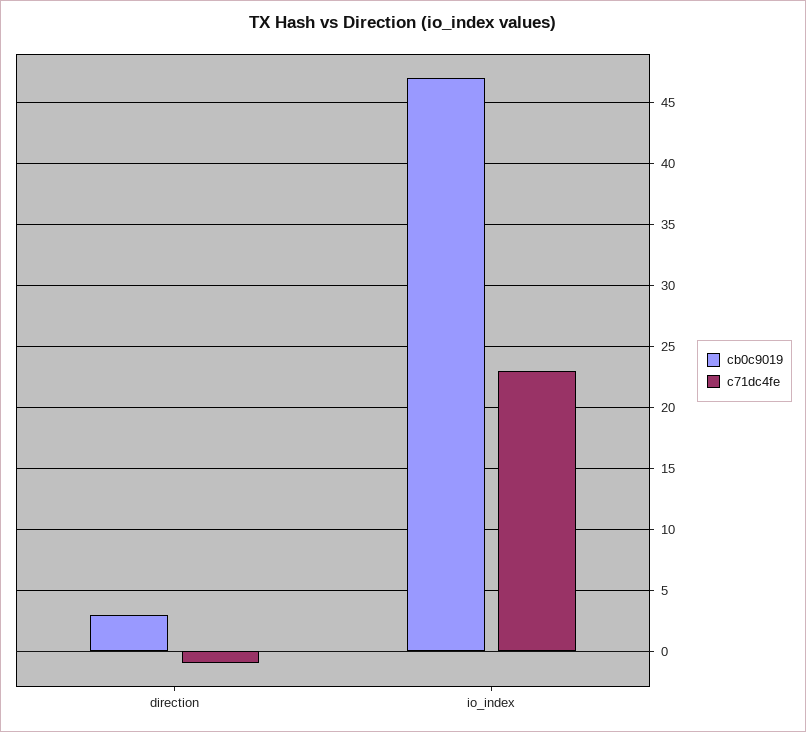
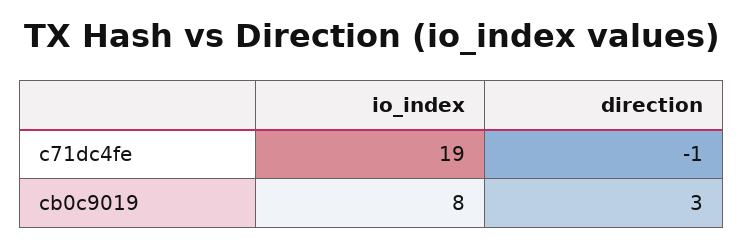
cb0c9019, io_index: 47 -> 8
c71dc4fe, io_index: 23 -> 19

